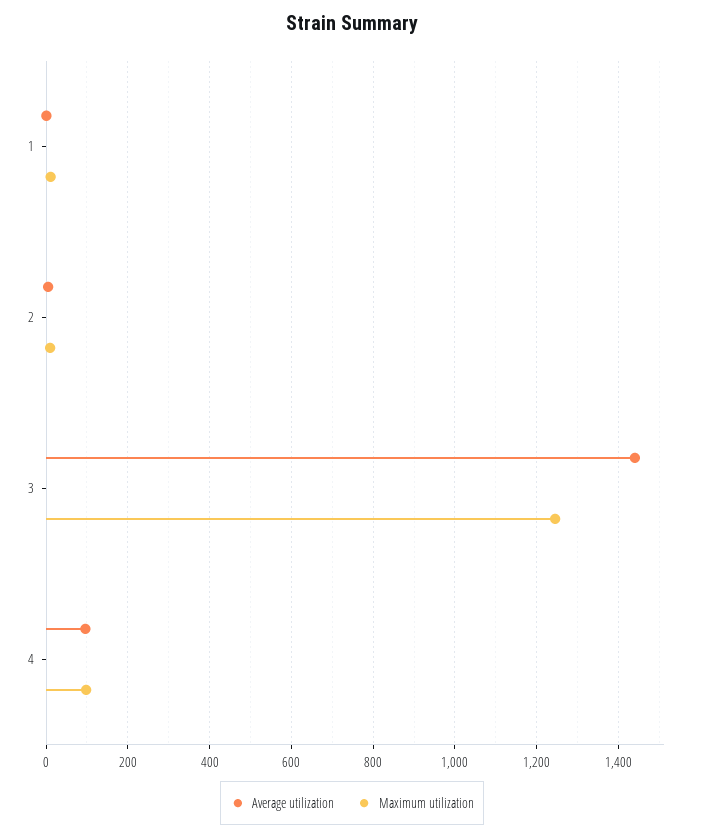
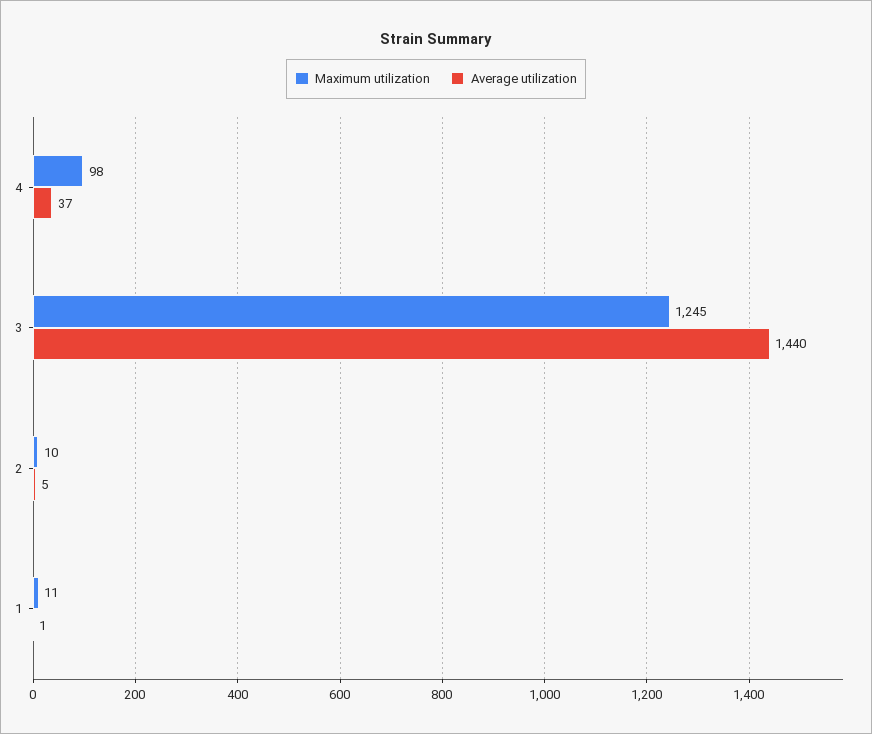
Average utilization, 4: 100 -> 37

